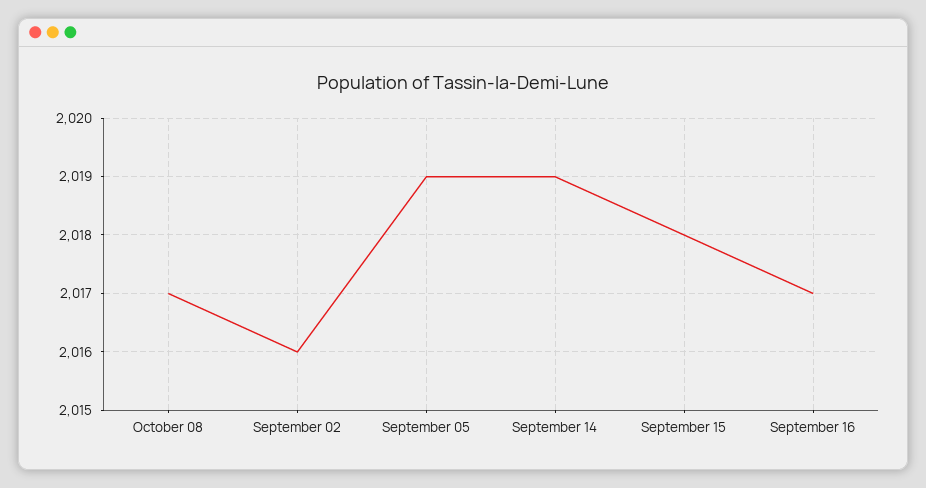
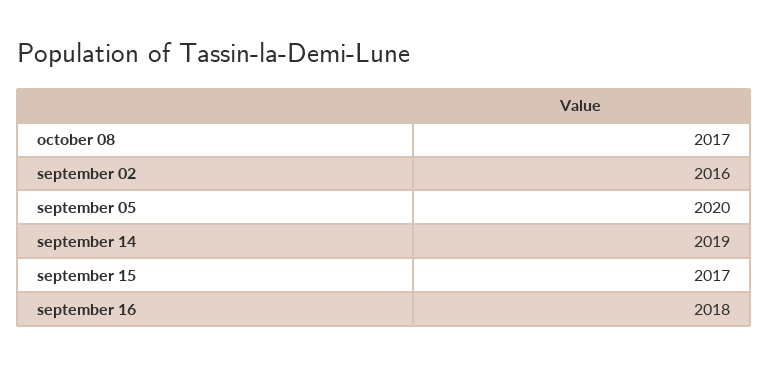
September 05: 2019 -> 2020
September 15: 2018 -> 2017
September 16: 2017 -> 2018

